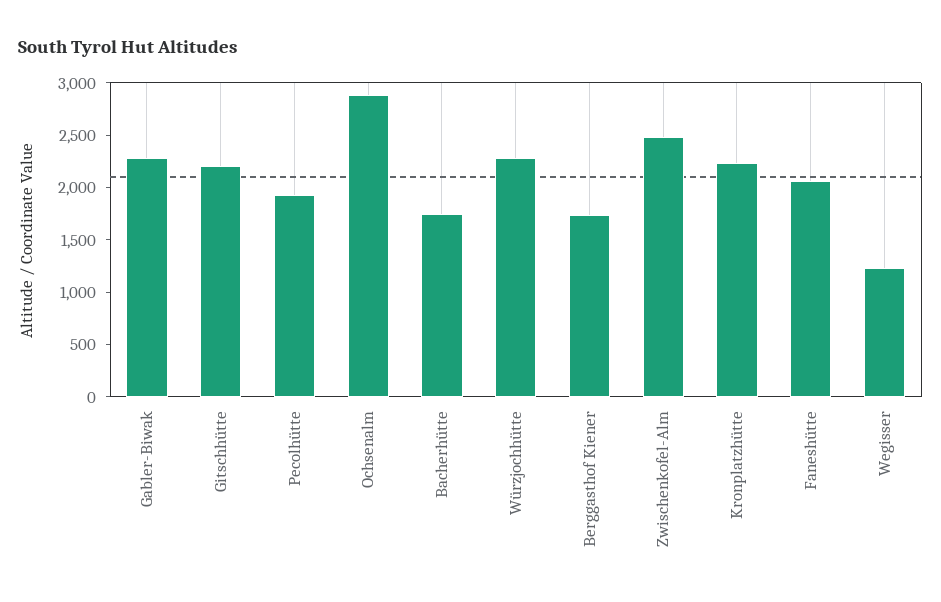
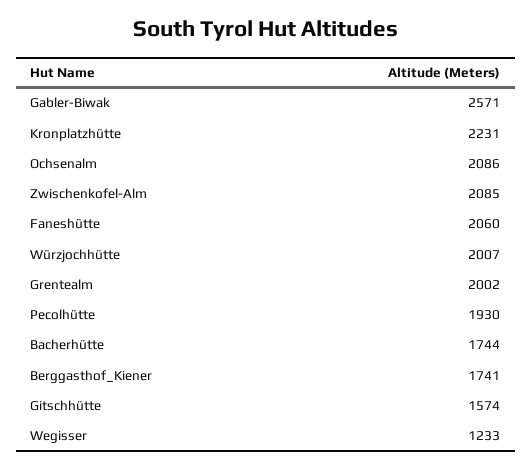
Gabler-Biwak: 2300 -> 2571
Gitschhütte: 2200 -> 1574
Ochsenalm: 2900 -> 2086
Würzjochhütte: 2300 -> 2007
Zwischenkofel-Alm: 2500 -> 2085
Grentealm: none -> 2002

